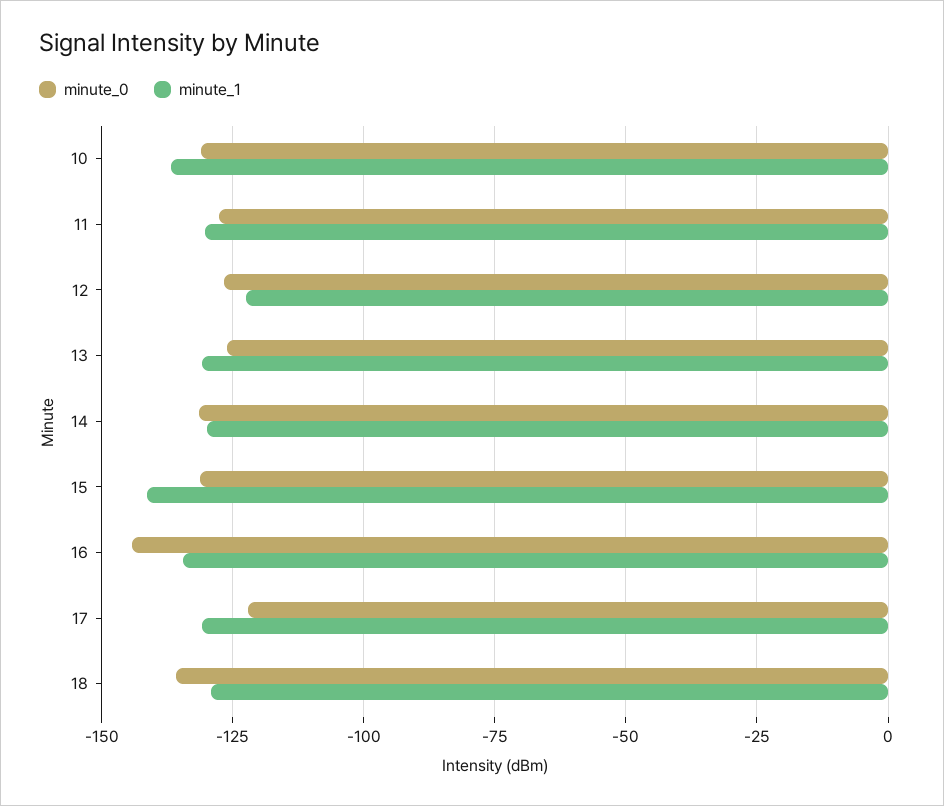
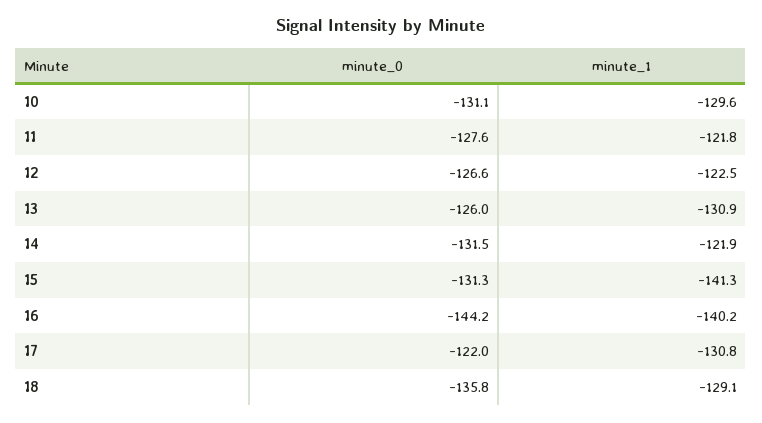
minute_1, 10: -137.5 -> -129.6
minute_1, 11: -130 -> -121.8
minute_1, 14: -130 -> -121.9
minute_1, 16: -135 -> -140.2

